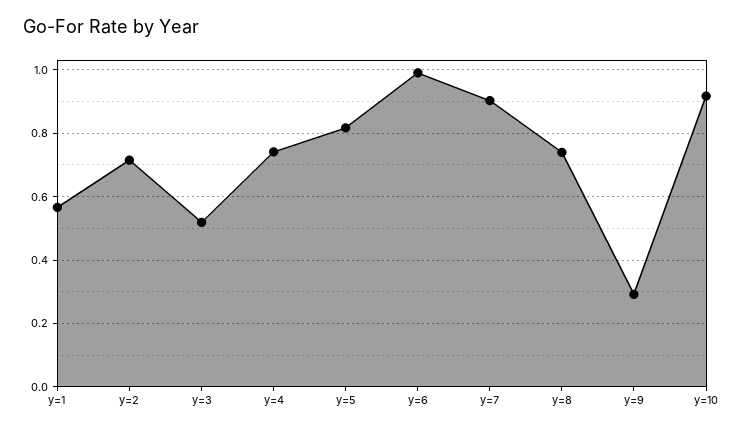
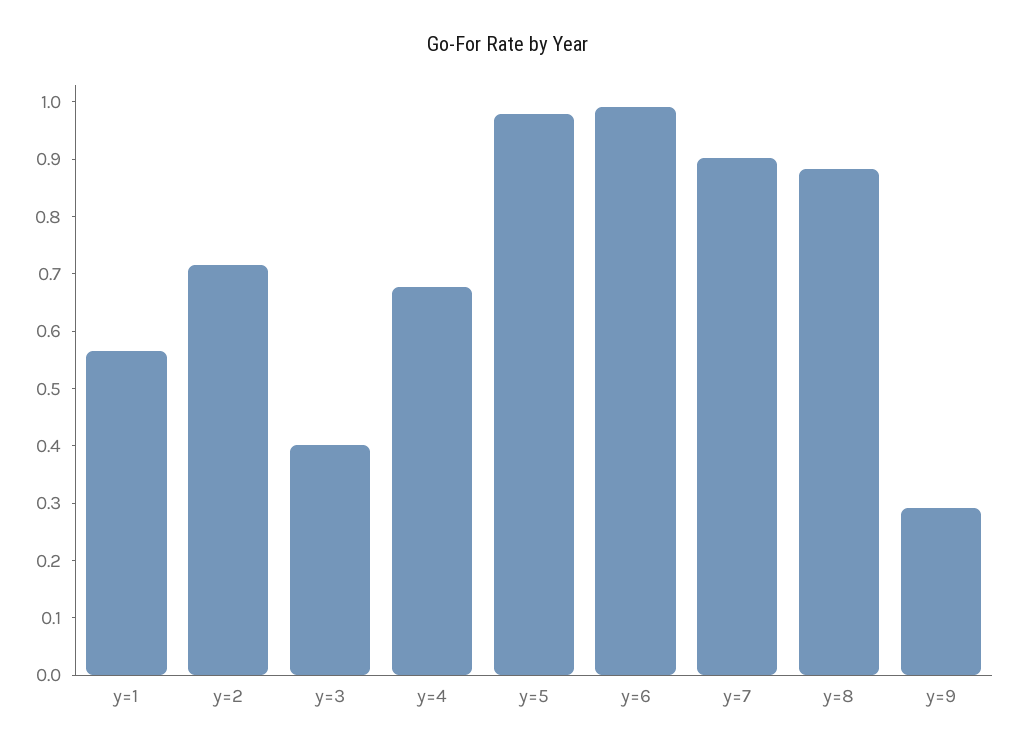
y=3: 0.52 -> 0.4
y=4: 0.74 -> 0.68
y=5: 0.82 -> 0.98
y=8: 0.74 -> 0.88
y=10: 0.92 -> none

